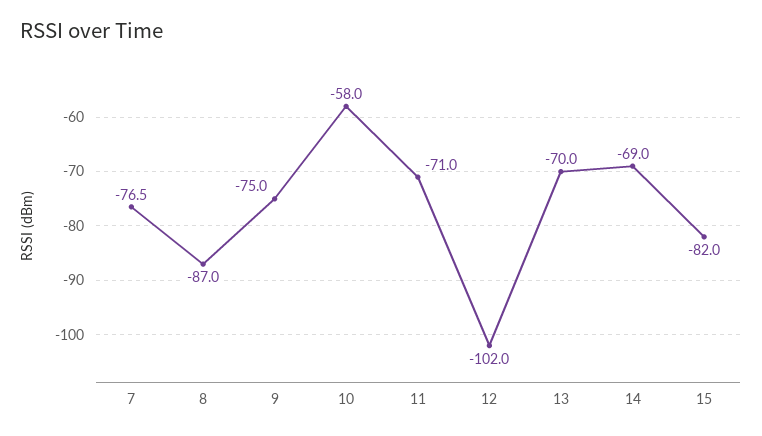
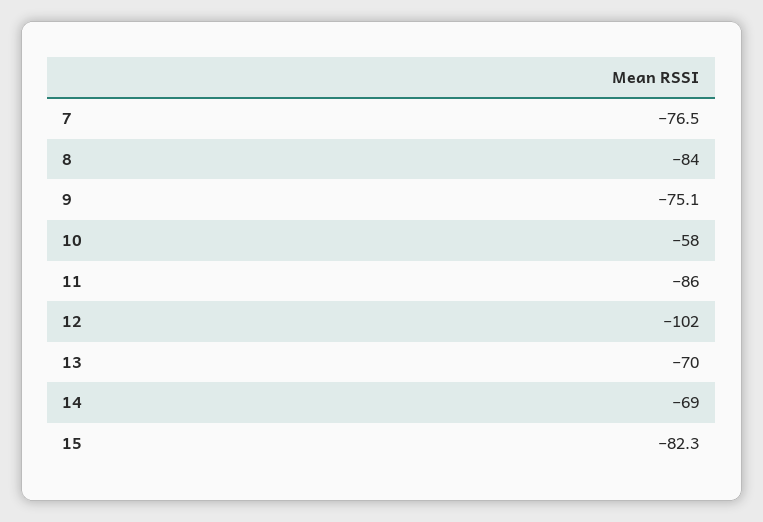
8: -87 -> -84
9: -75 -> -75.1
11: -71 -> -86
15: -82 -> -82.3

